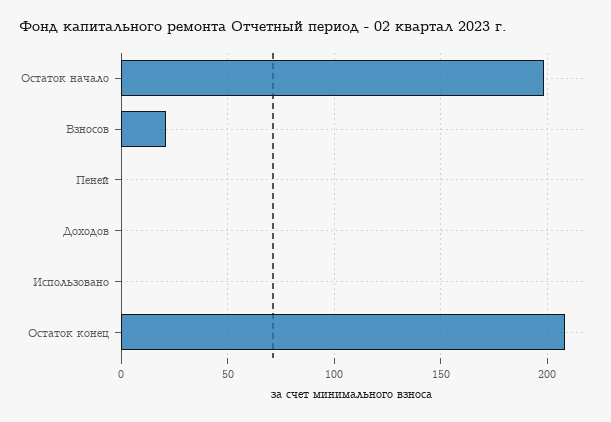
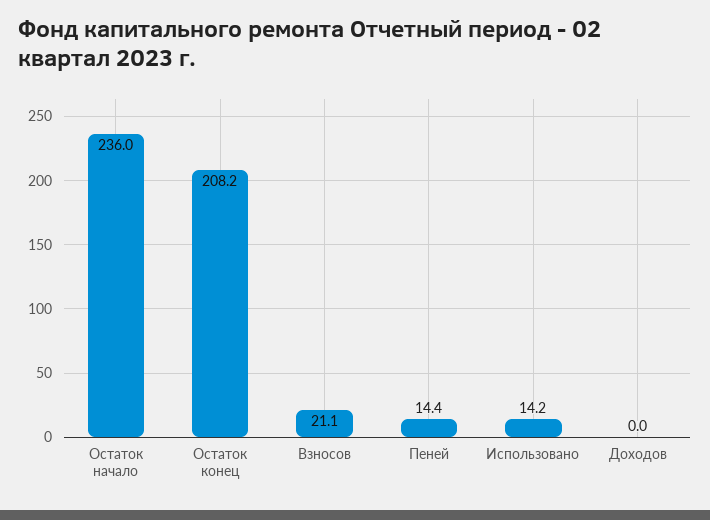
Остаток начало: 200 -> 236
Пеней: 0 -> 14.4
Использовано: 0 -> 14.2

